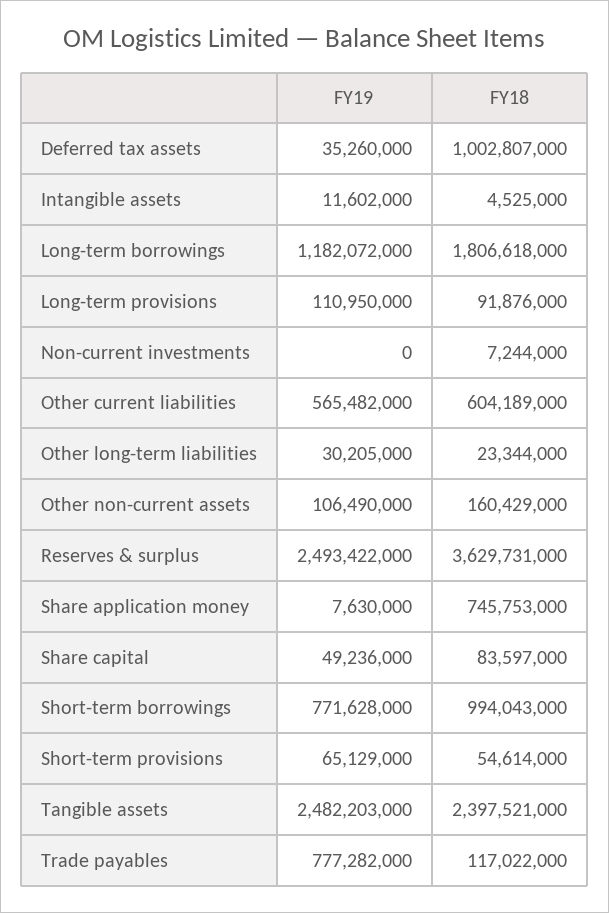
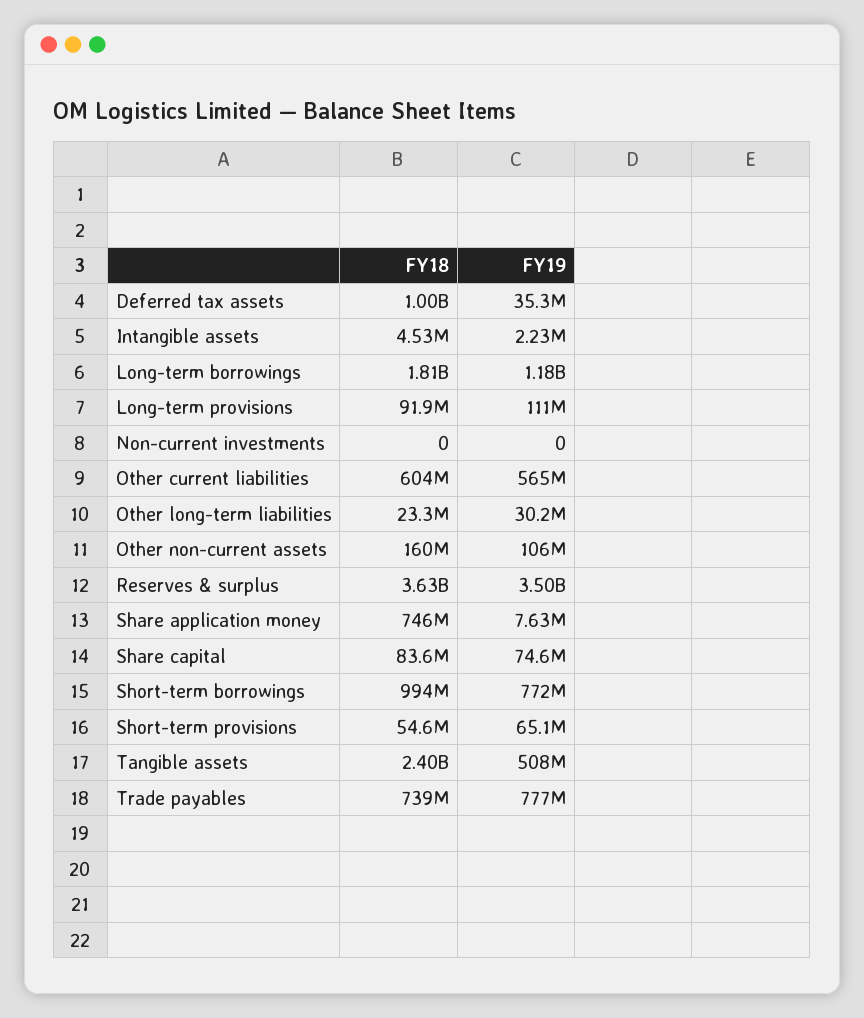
FY19, Intangible assets: 11602000 -> 2230000
FY18, Non-current investments: 7244000 -> 0
FY19, Reserves & surplus: 2493422000 -> 3500000000
FY19, Share capital: 49236000 -> 74600000
FY19, Tangible assets: 2482203000 -> 508000000
FY18, Trade payables: 117022000 -> 739000000

